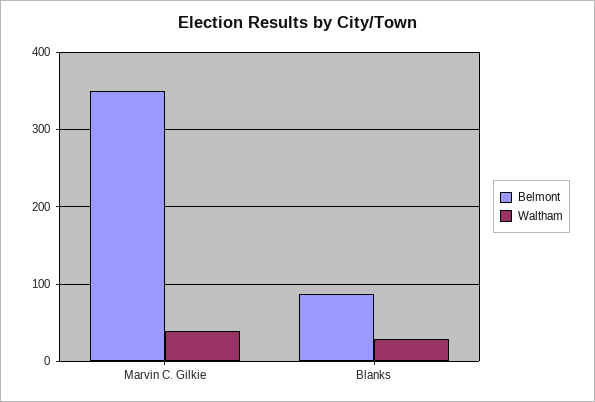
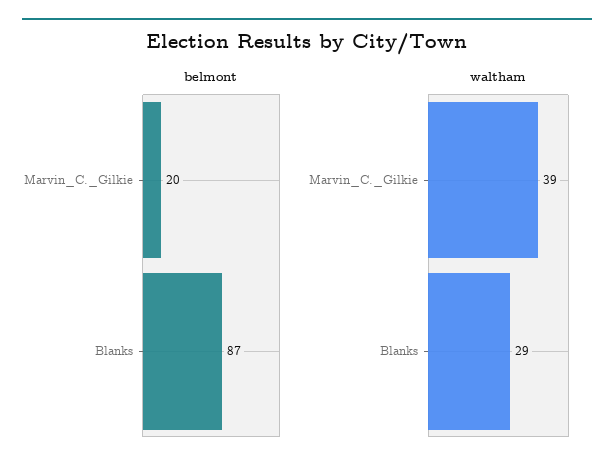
Belmont, Marvin C. Gilkie: 350 -> 20

